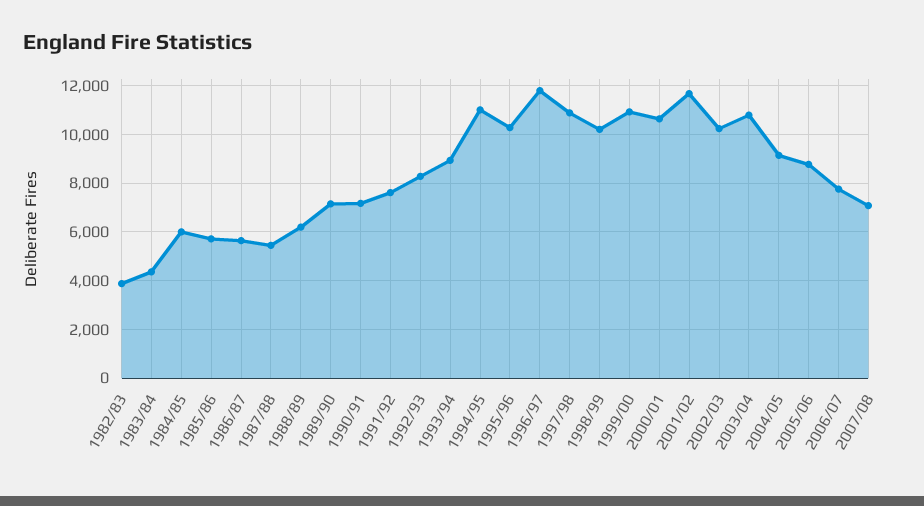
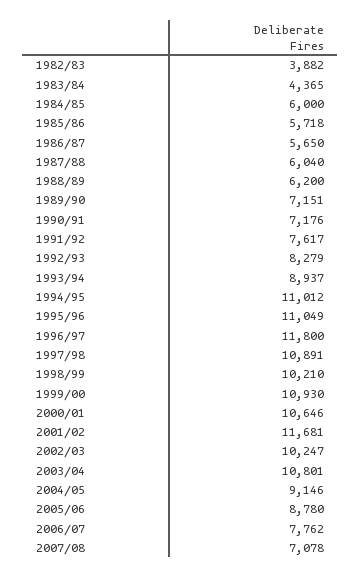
1987/88: 5500 -> 6040
1995/96: 10250 -> 11049

